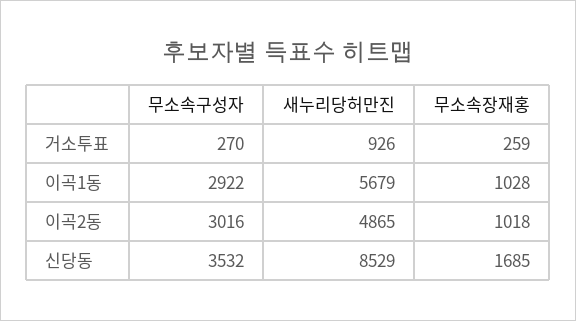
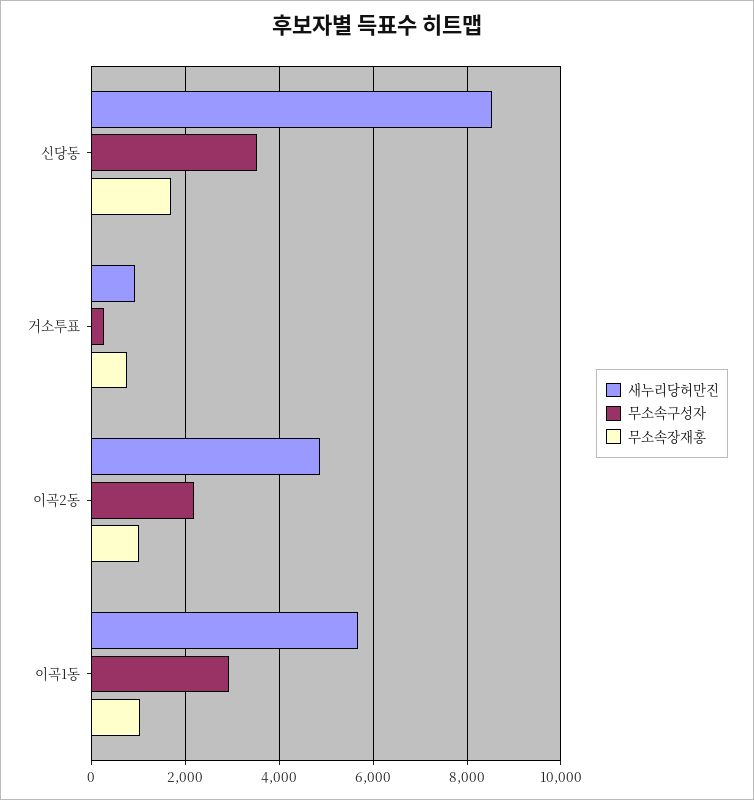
무소속장재홍, 거소투표: 259 -> 800
무소속구성자, 이곡2동: 3016 -> 2200

